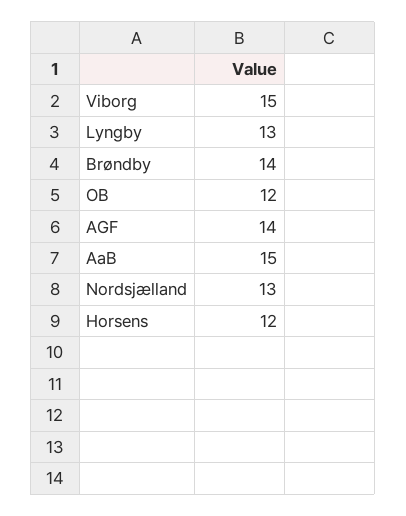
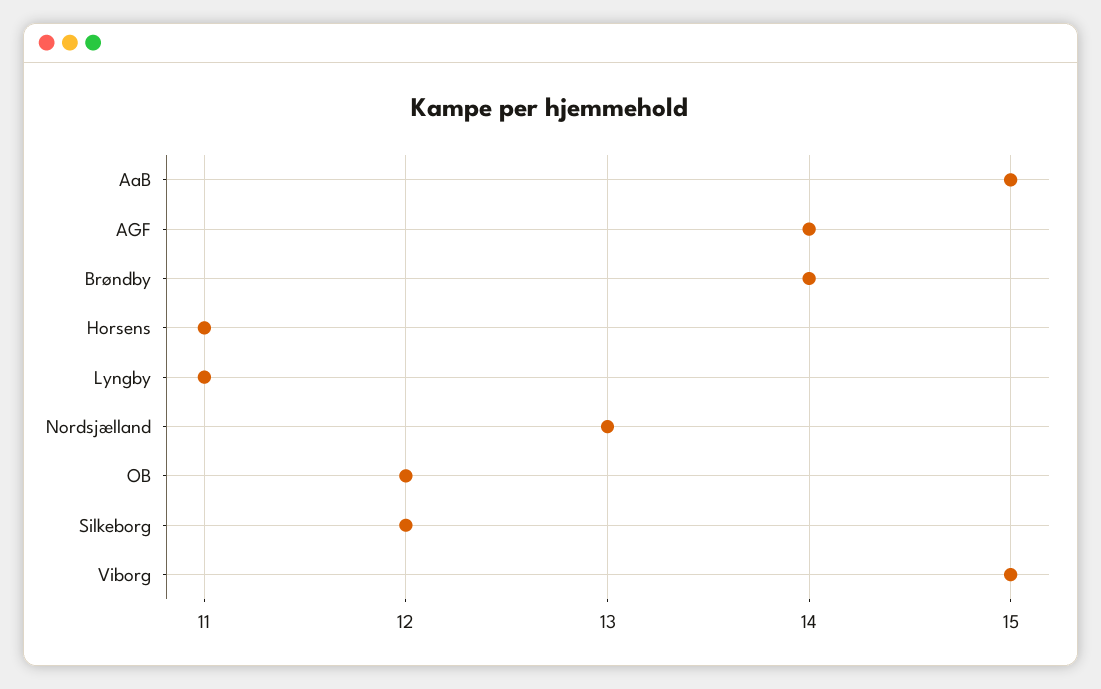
Lyngby: 13 -> 11
Horsens: 12 -> 11
Silkeborg: none -> 12

